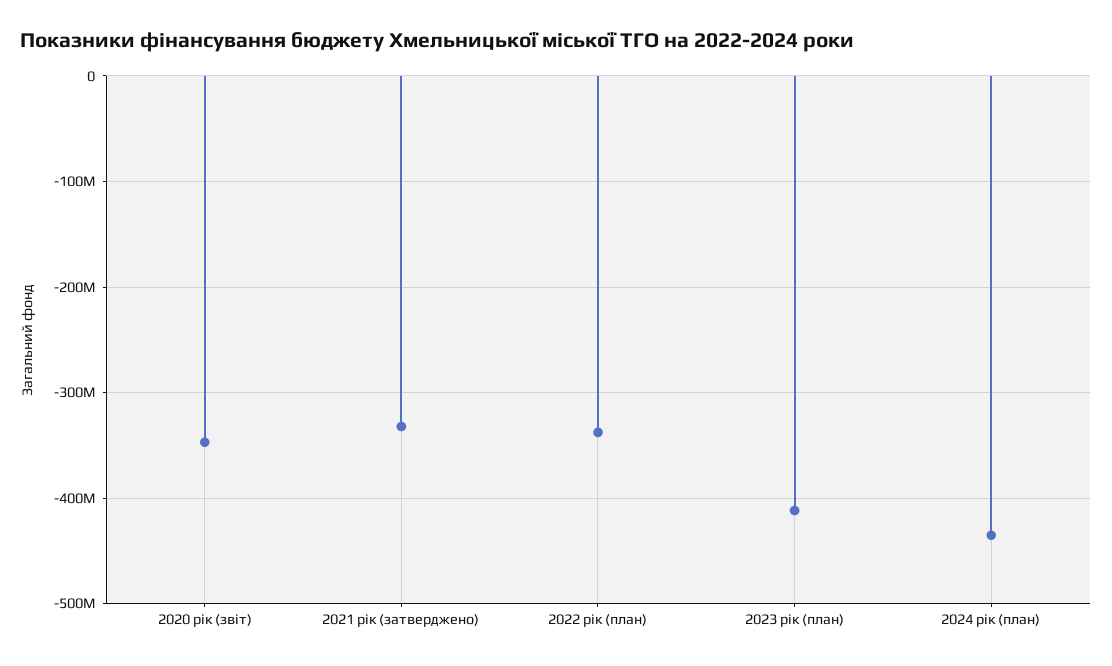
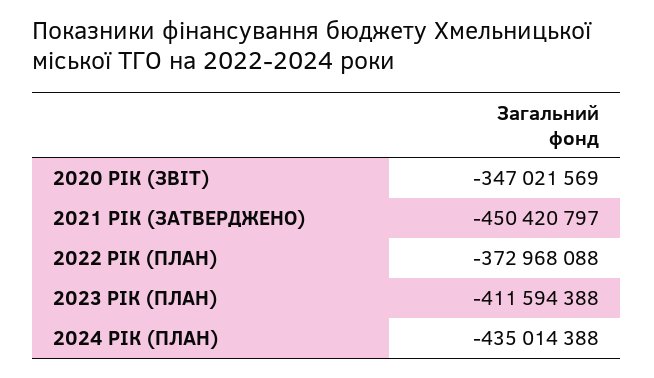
2021 рік (затверджено): -330000000 -> -450420797
2022 рік (план): -340000000 -> -372968088

